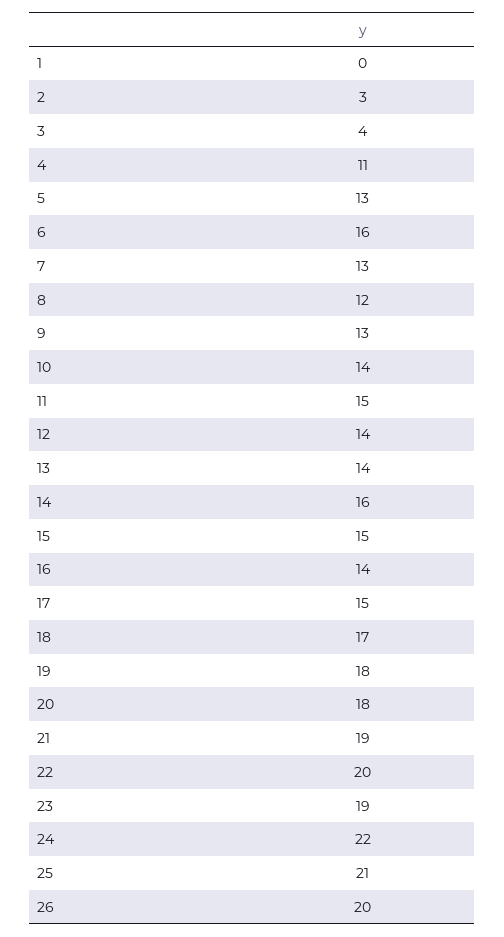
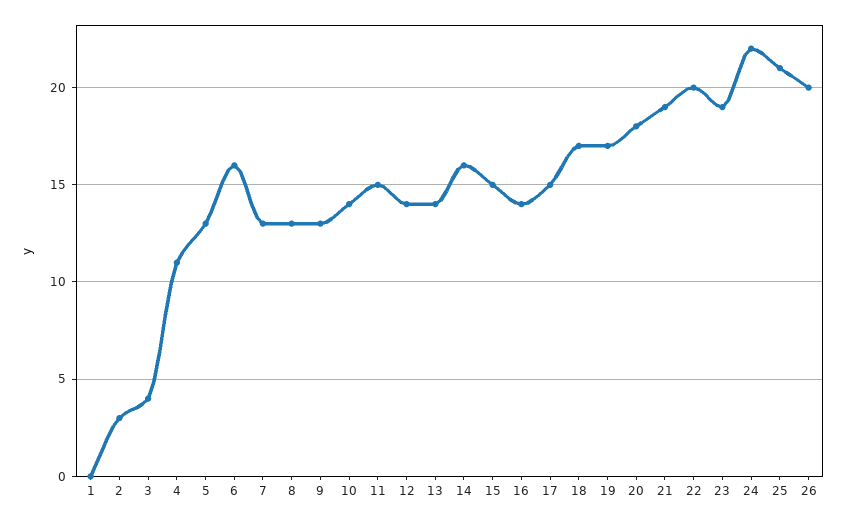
8: 12 -> 13
19: 18 -> 17

